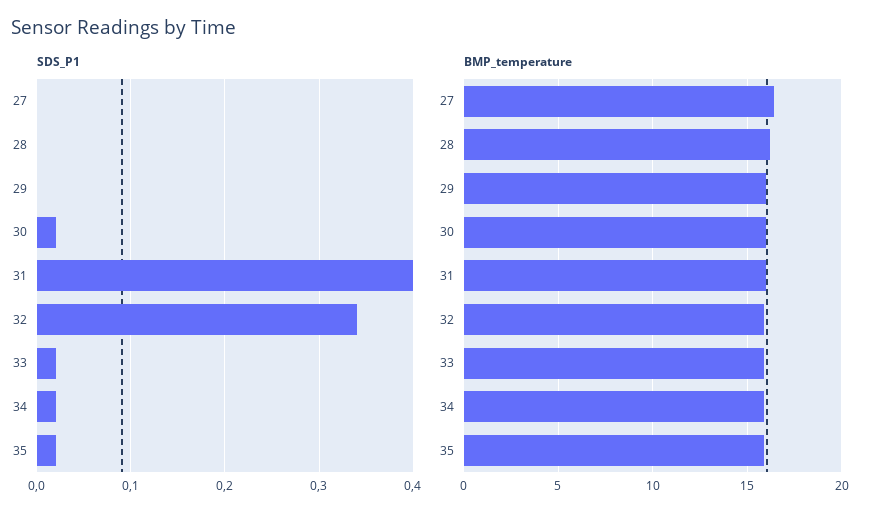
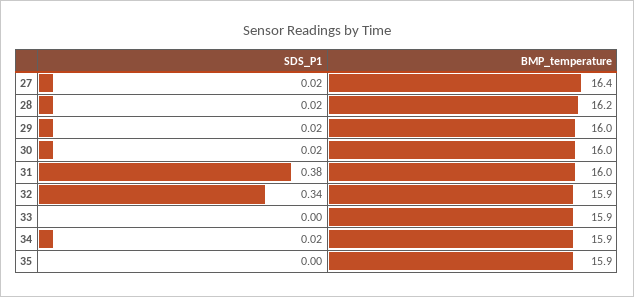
SDS_P1, 27: 0 -> 0.02
SDS_P1, 28: 0 -> 0.02
SDS_P1, 29: 0 -> 0.02
SDS_P1, 31: 0.4 -> 0.38
SDS_P1, 33: 0.02 -> 0
SDS_P1, 35: 0.02 -> 0

